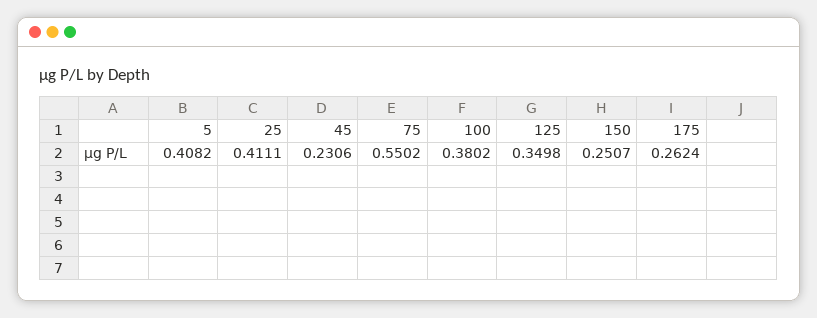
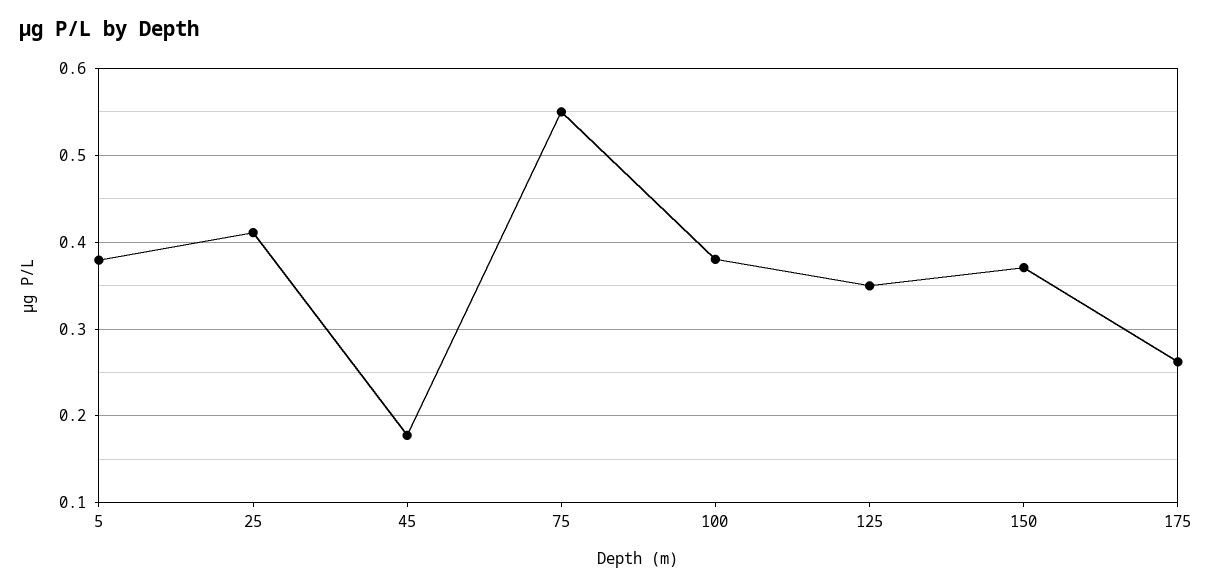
5: 0.4082 -> 0.38
45: 0.2306 -> 0.18
150: 0.2507 -> 0.37

